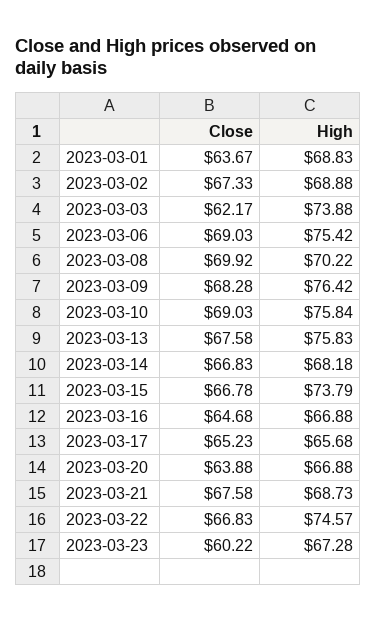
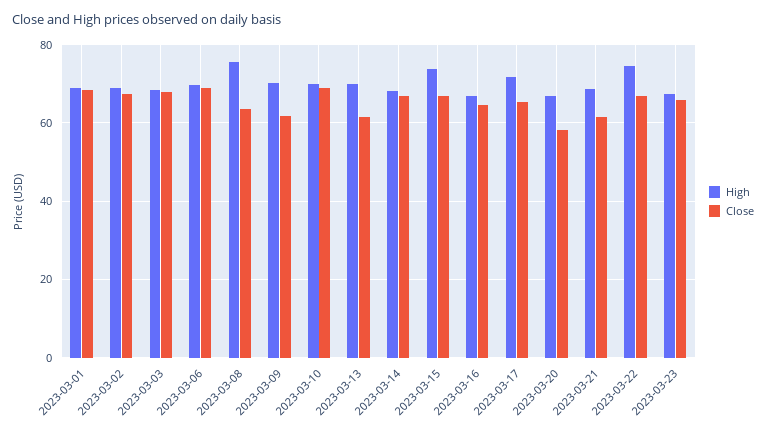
Close, 2023-03-01: 63.67 -> 68
Close, 2023-03-03: 62.17 -> 68
High, 2023-03-03: 73.88 -> 68
High, 2023-03-06: 75.42 -> 70
Close, 2023-03-08: 69.92 -> 64
High, 2023-03-08: 70.22 -> 76
Close, 2023-03-09: 68.28 -> 62
High, 2023-03-09: 76.42 -> 70
High, 2023-03-10: 75.84 -> 70
Close, 2023-03-13: 67.58 -> 62
High, 2023-03-13: 75.83 -> 70
High, 2023-03-17: 65.68 -> 72
Close, 2023-03-20: 63.88 -> 58
Close, 2023-03-21: 67.58 -> 62
Close, 2023-03-23: 60.22 -> 66

